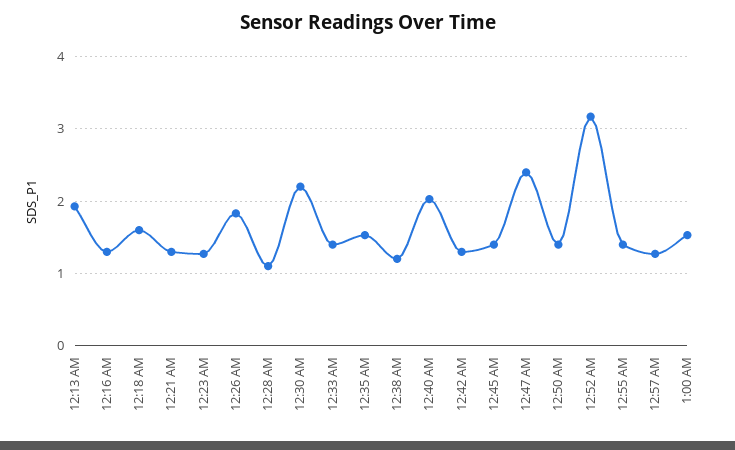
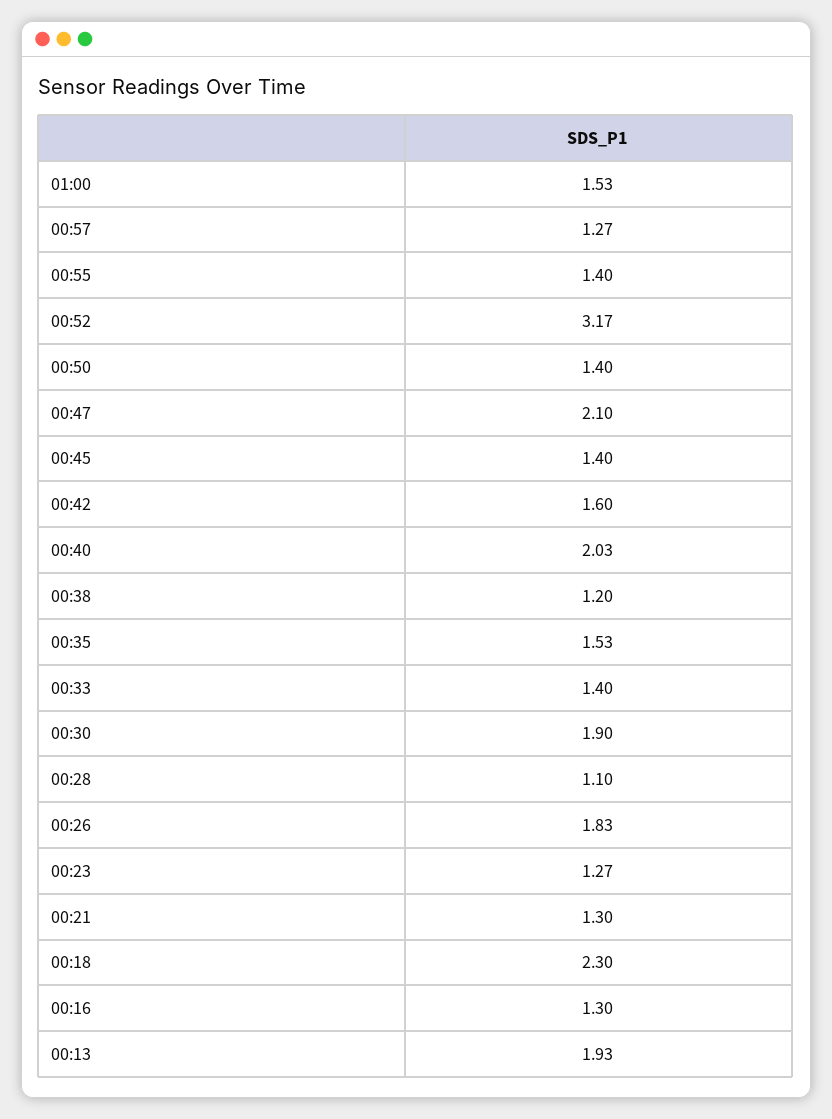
12:18 AM: 1.6 -> 2.3
12:30 AM: 2.2 -> 1.9
12:42 AM: 1.3 -> 1.6
12:47 AM: 2.4 -> 2.1

